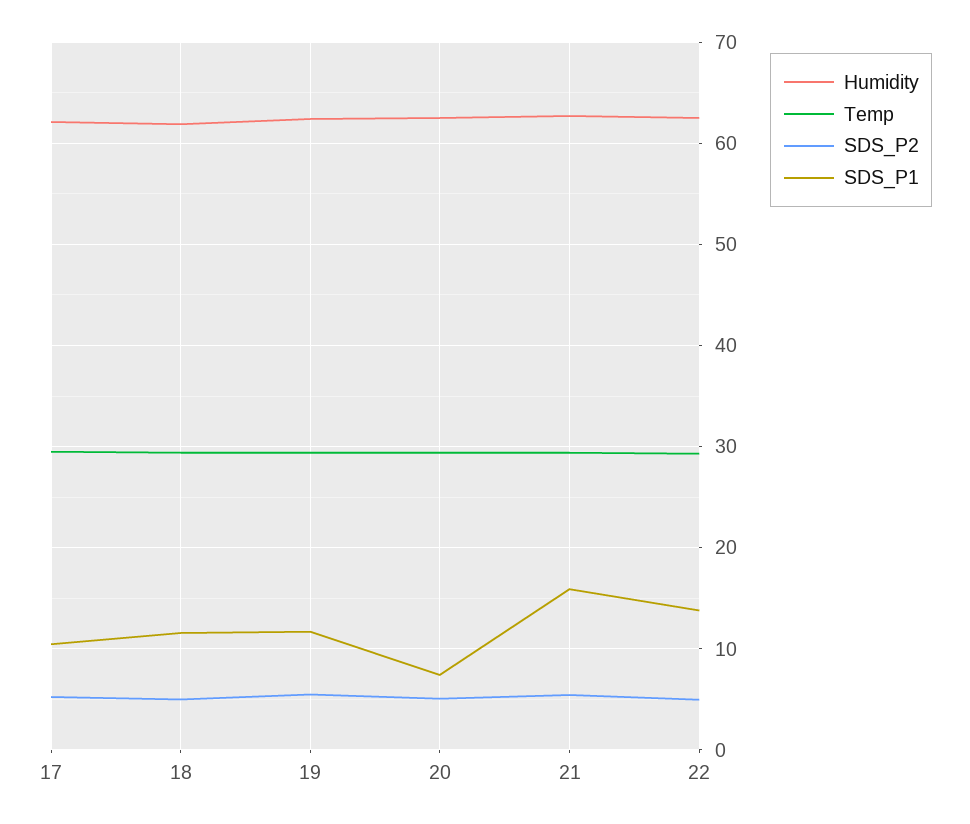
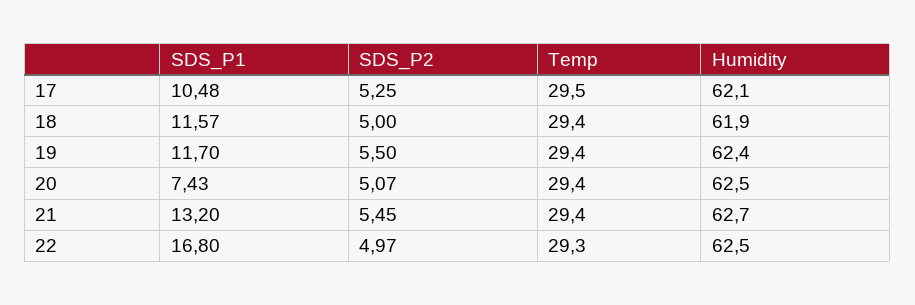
SDS_P1, 21: 16 -> 13.2
SDS_P1, 22: 14 -> 16.8

